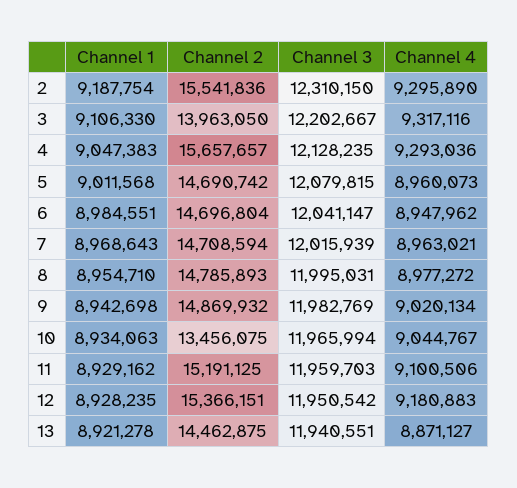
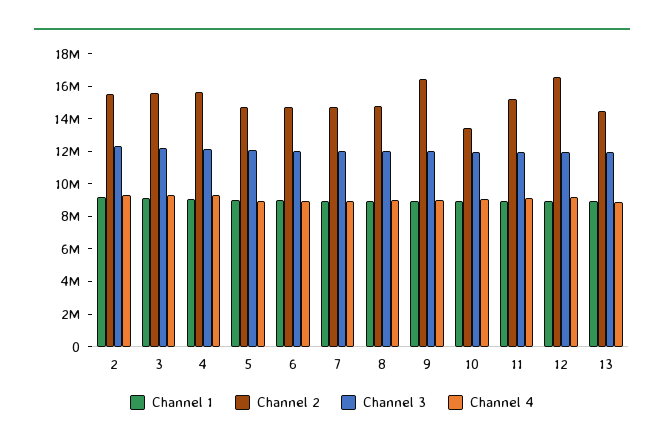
Channel 2, 3: 13963050 -> 15500000
Channel 2, 9: 14869932 -> 16500000
Channel 2, 12: 15366151 -> 16500000

